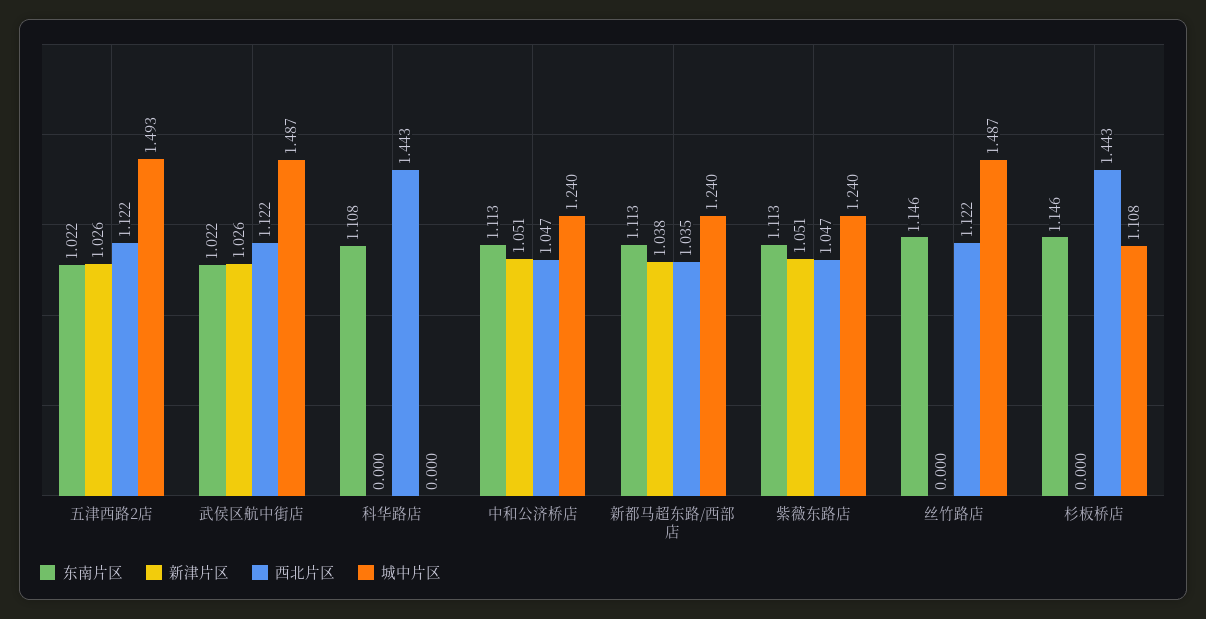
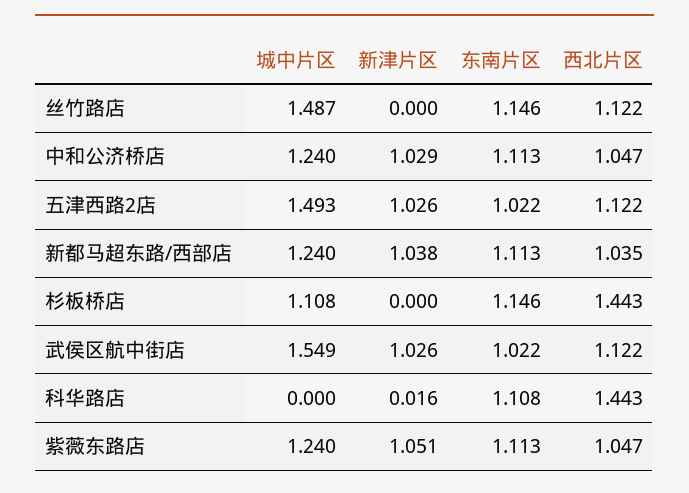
城中片区, 武侯区航中街店: 1.487 -> 1.549
新津片区, 科华路店: 0 -> 0.016
新津片区, 中和公济桥店: 1.051 -> 1.029

